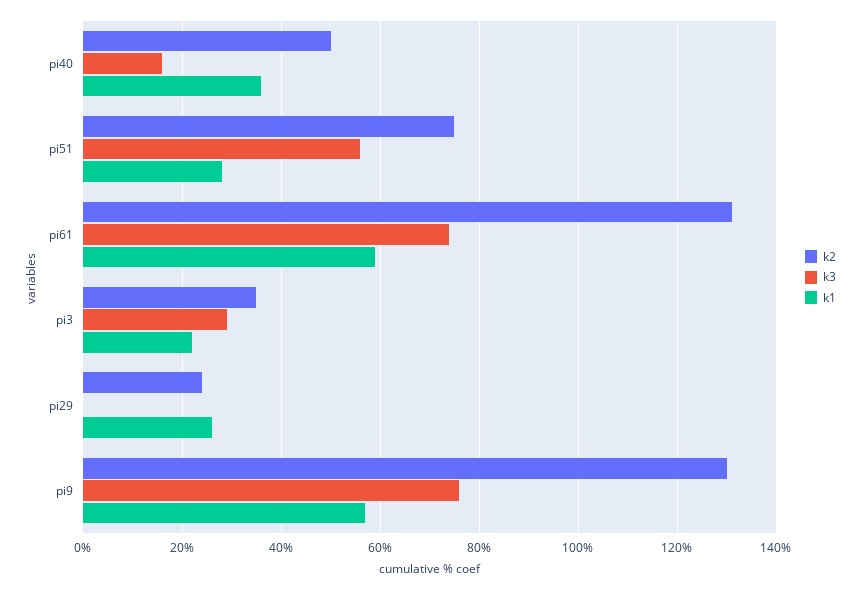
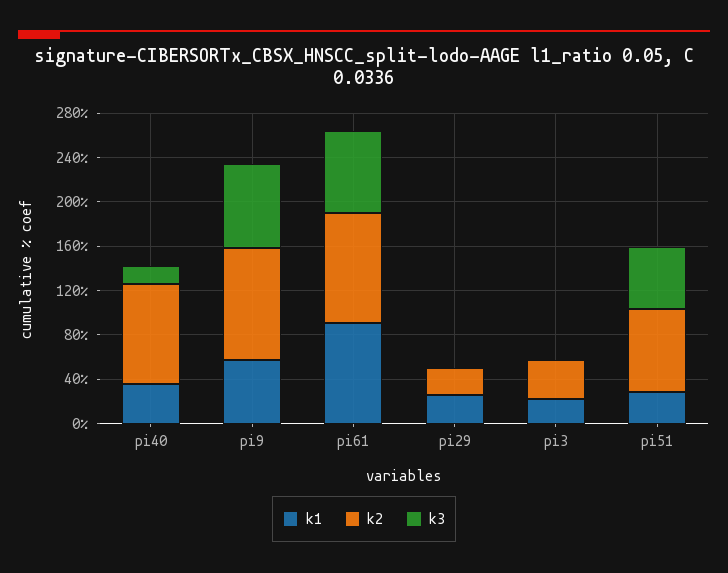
k2, pi40: 50 -> 90
k2, pi61: 130 -> 100
k1, pi61: 60 -> 90
k3, pi3: 30 -> 0
k2, pi9: 130 -> 100

